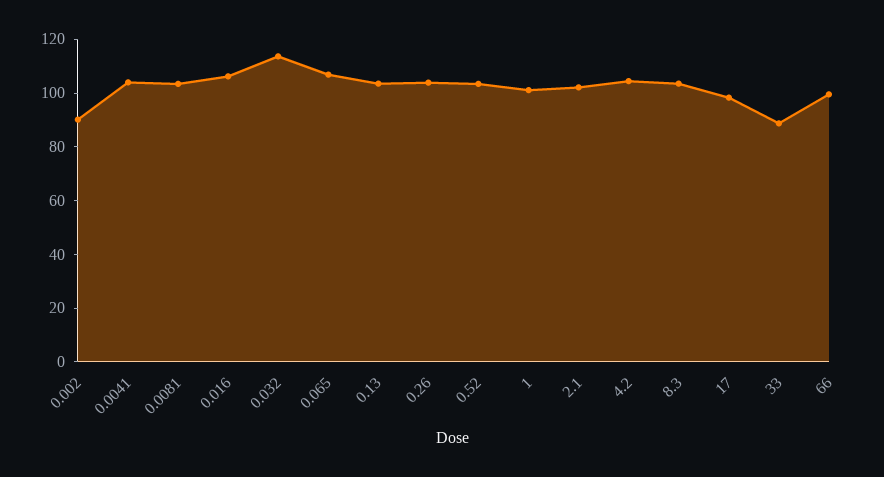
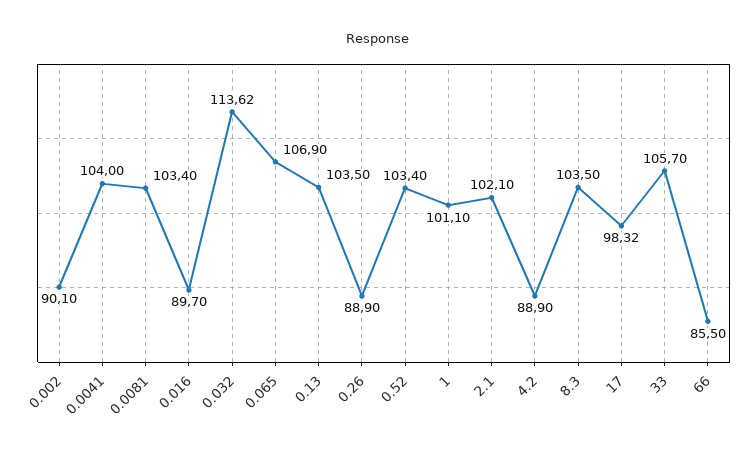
0.016: 105 -> 89.7
0.26: 105 -> 88.9
4.2: 105 -> 88.9
33: 90 -> 105.7
66: 100 -> 85.5

